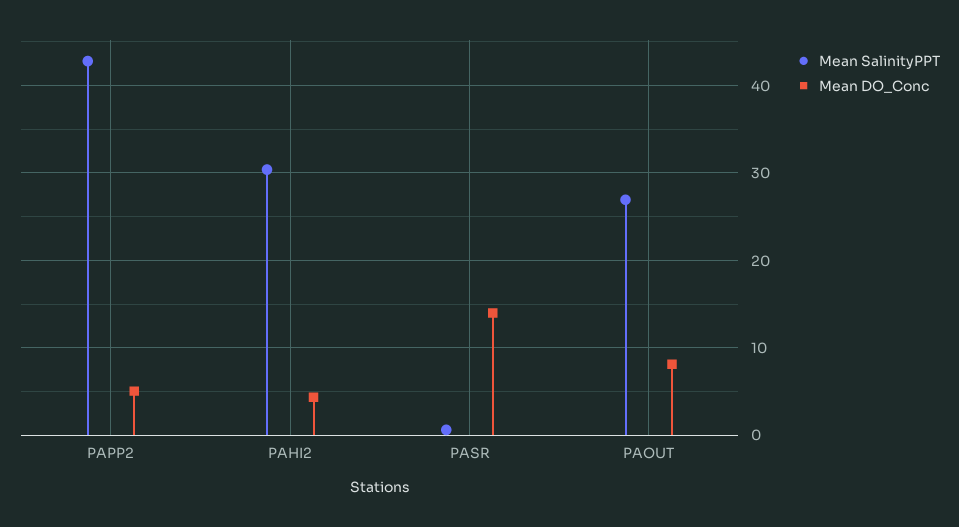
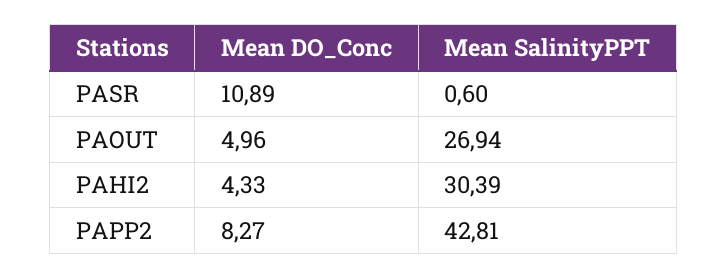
Mean DO_Conc, PAPP2: 5 -> 8.27
Mean DO_Conc, PASR: 14 -> 10.89
Mean DO_Conc, PAOUT: 8 -> 4.96

